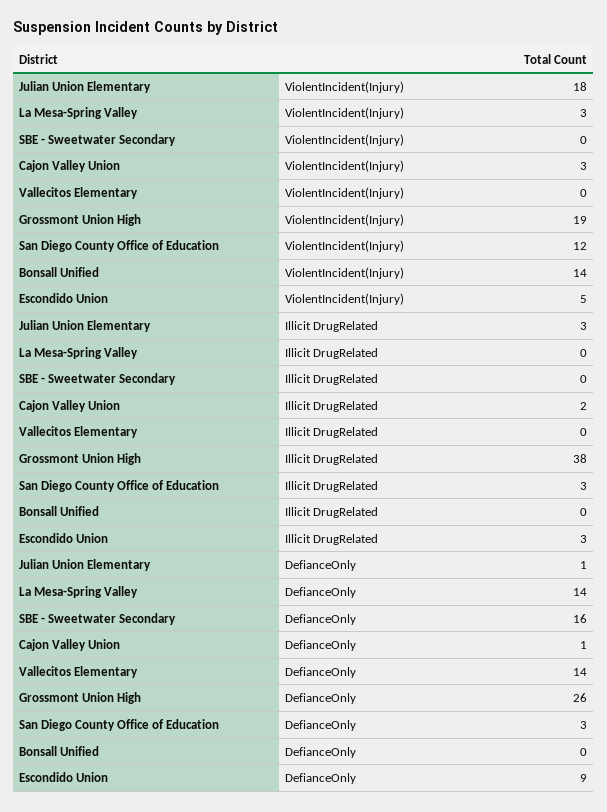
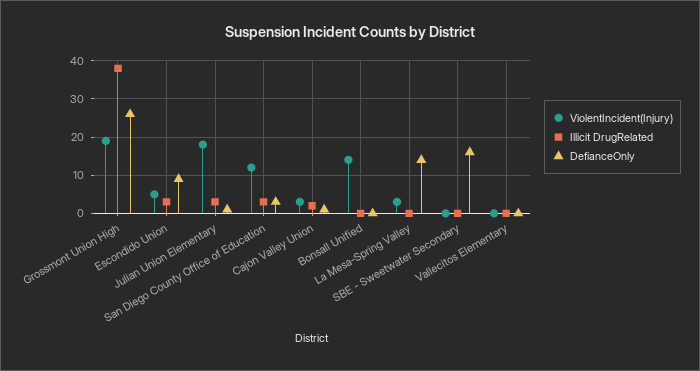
DefianceOnly, Vallecitos Elementary: 14 -> 0

